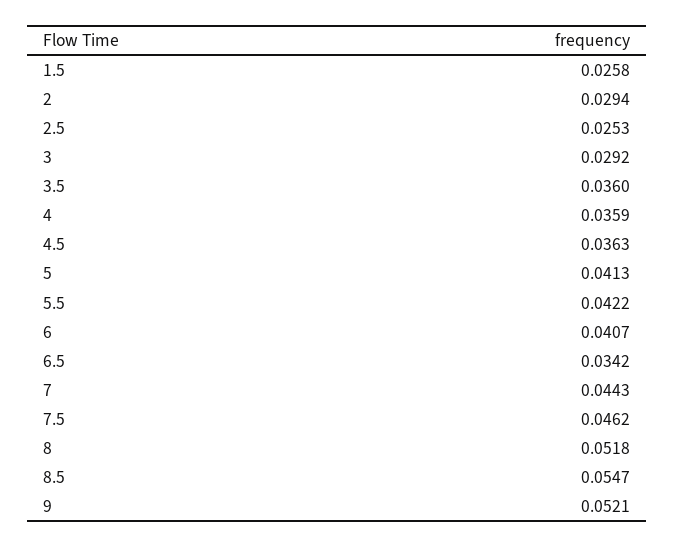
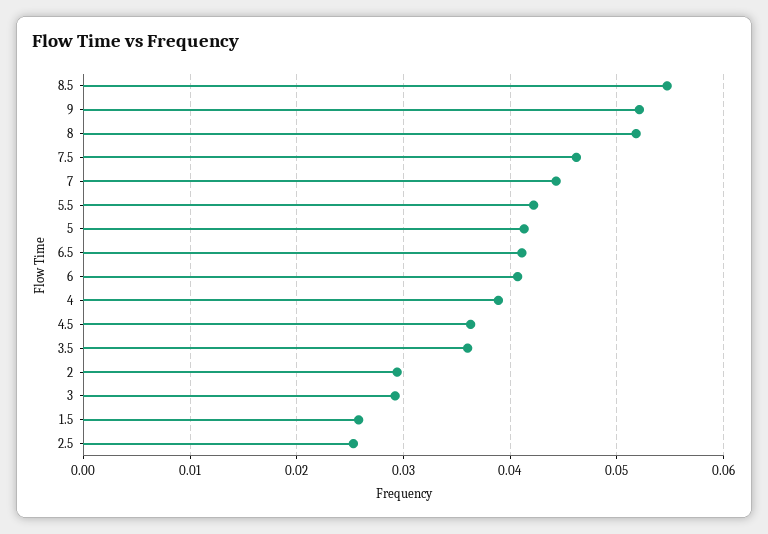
4: 0.0359 -> 0.039
6.5: 0.0342 -> 0.041

